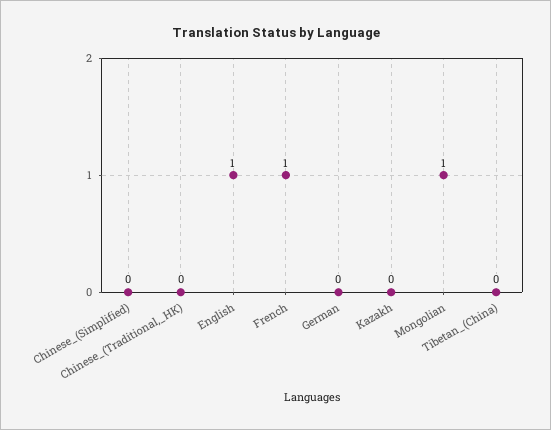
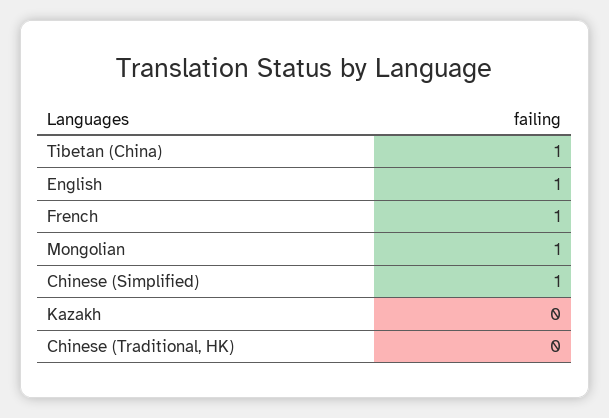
Chinese_(Simplified): 0 -> 1
German: 0 -> none
Tibetan_(China): 0 -> 1

